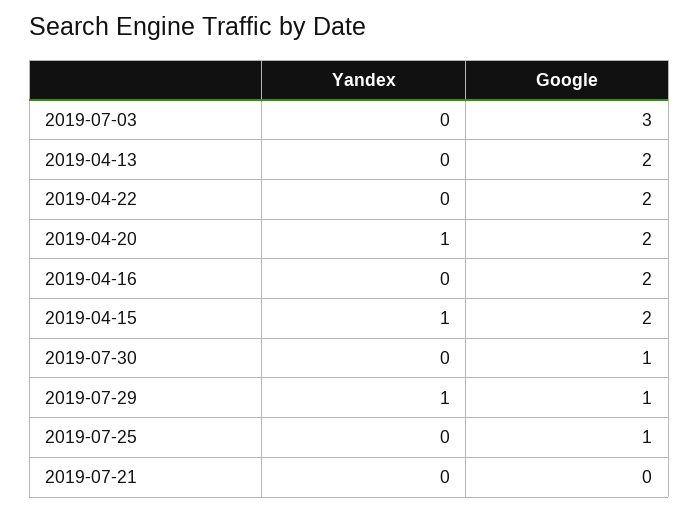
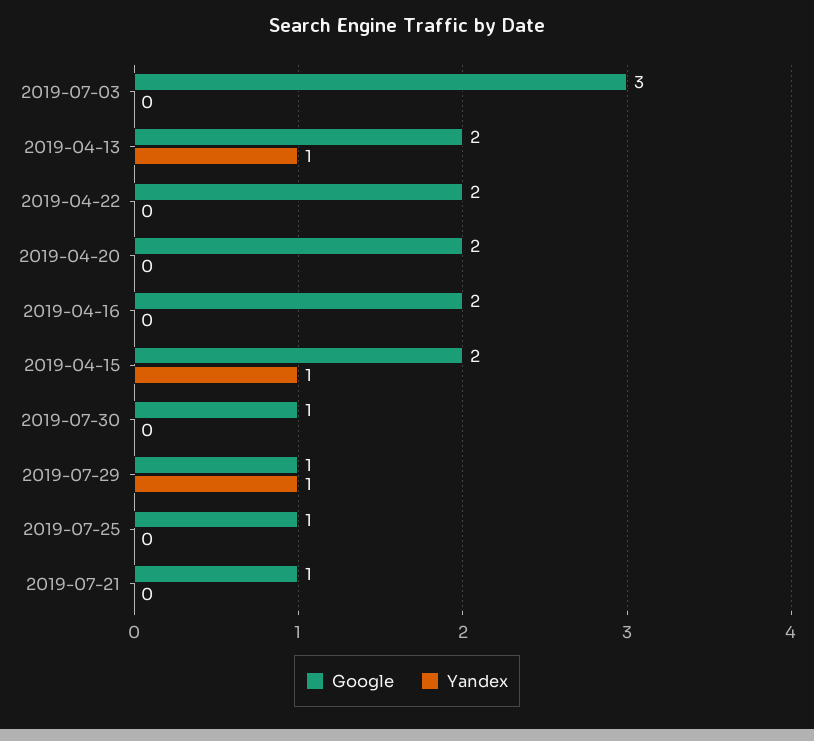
Yandex, 2019-04-13: 0 -> 1
Yandex, 2019-04-20: 1 -> 0
Google, 2019-07-21: 0 -> 1

